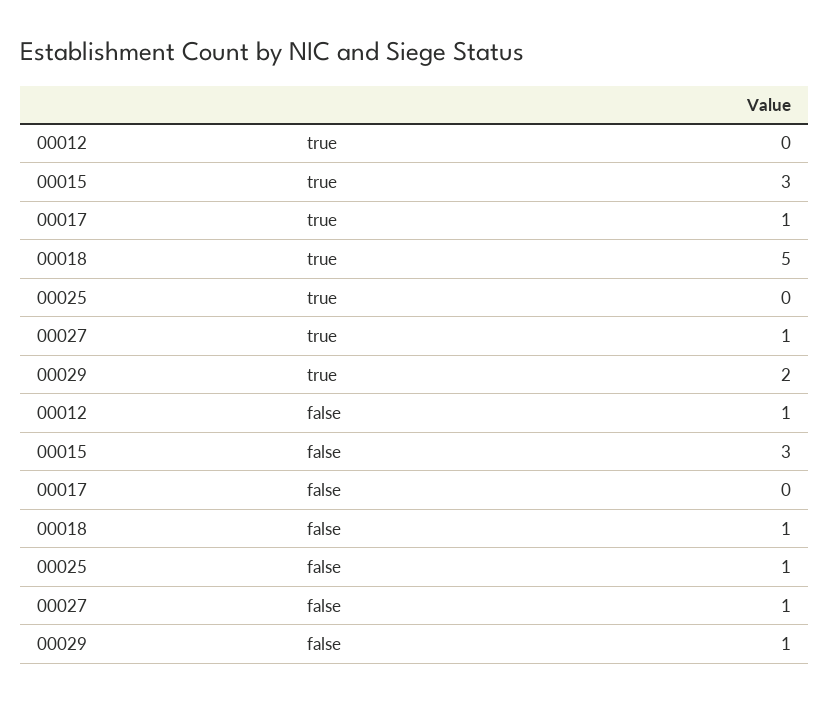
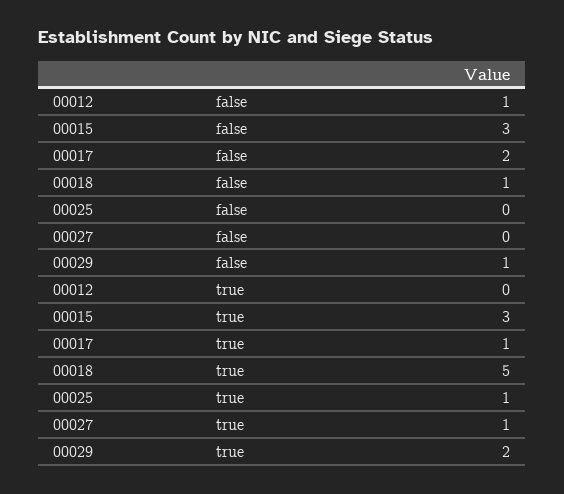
00025, true: 0 -> 1
00017, false: 0 -> 2
00025, false: 1 -> 0
00027, false: 1 -> 0

